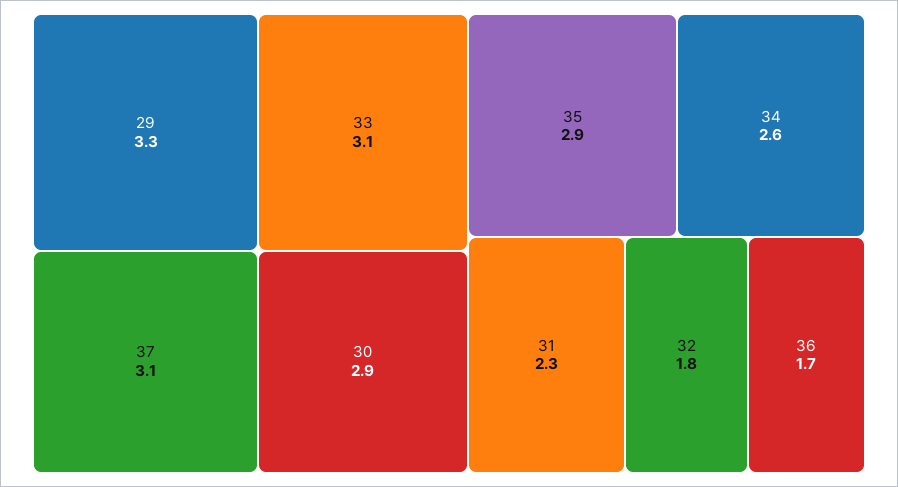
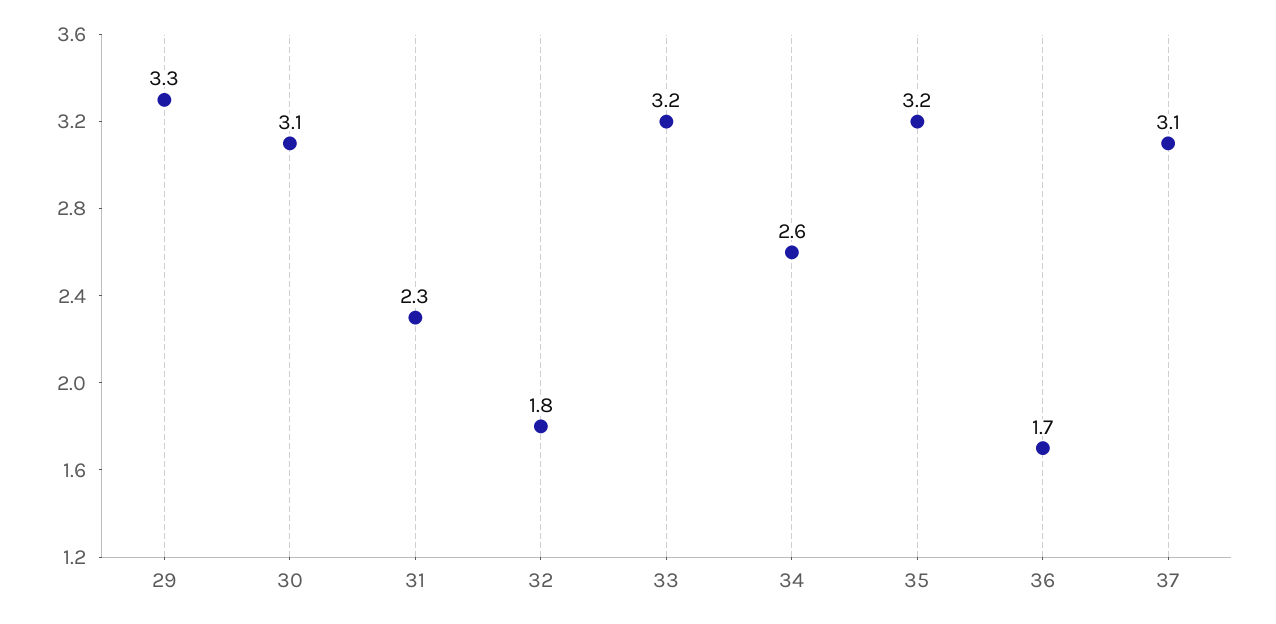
33: 3.1 -> 3.2
30: 2.9 -> 3.1
35: 2.9 -> 3.2

